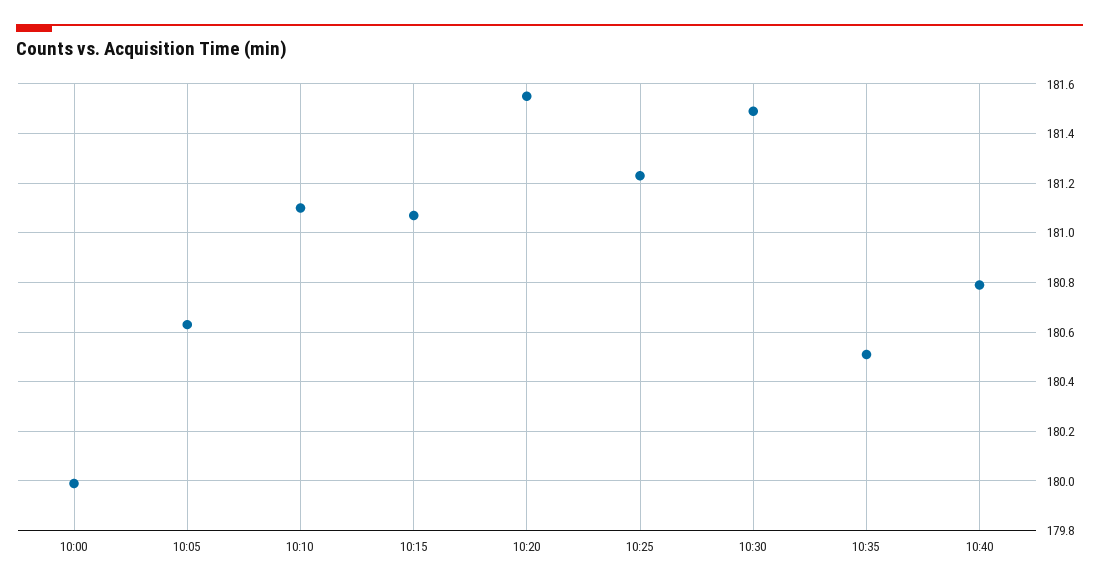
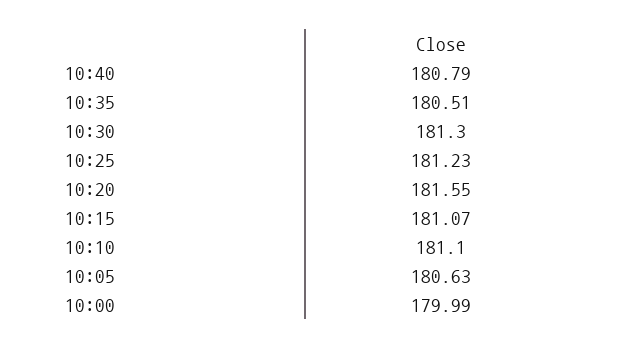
10:30: 181.5 -> 181.3

